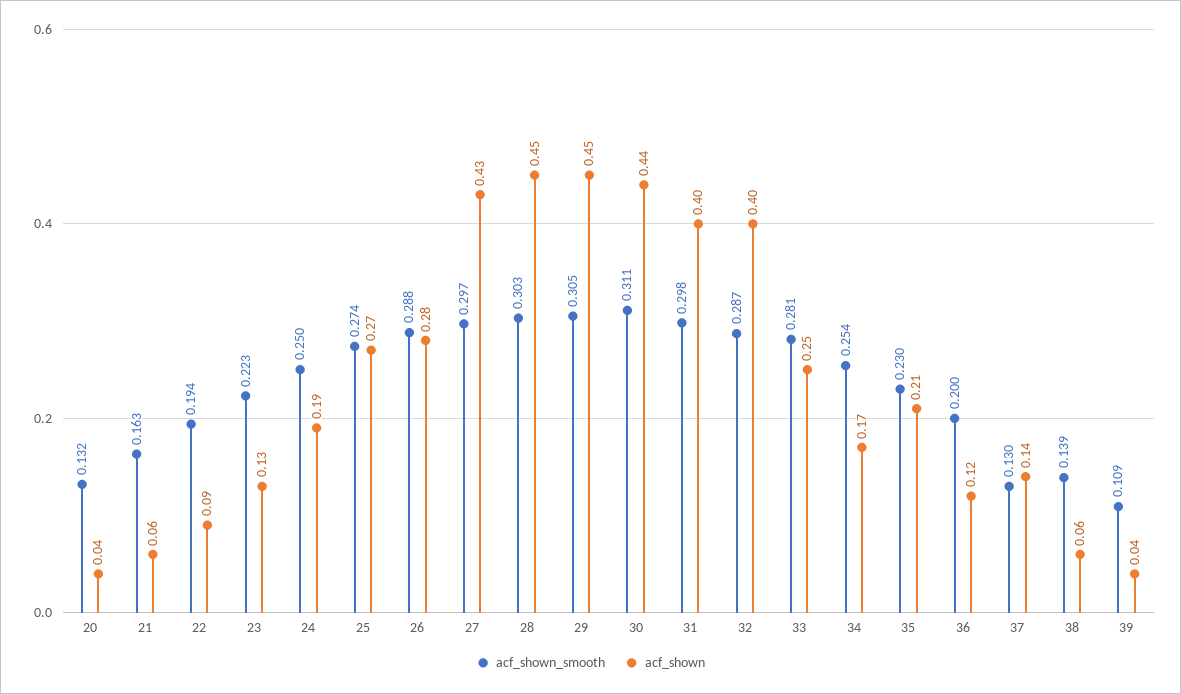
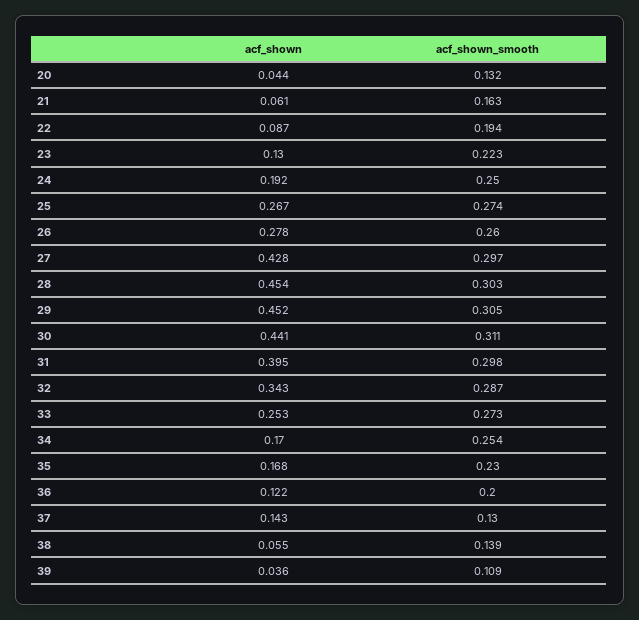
acf_shown_smooth, 26: 0.288 -> 0.26
acf_shown, 32: 0.4 -> 0.343
acf_shown_smooth, 33: 0.281 -> 0.273
acf_shown, 35: 0.21 -> 0.168

